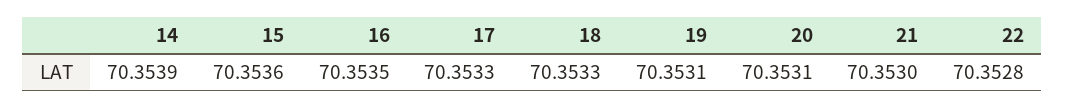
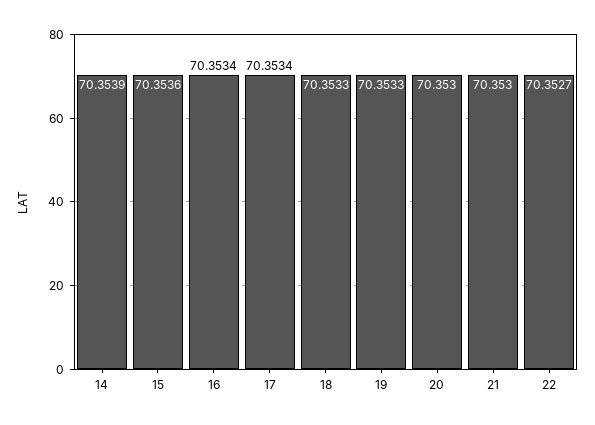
16: 70.3535 -> 70.3534
17: 70.3533 -> 70.3534
19: 70.3531 -> 70.3533
20: 70.3531 -> 70.353
22: 70.3528 -> 70.3527

